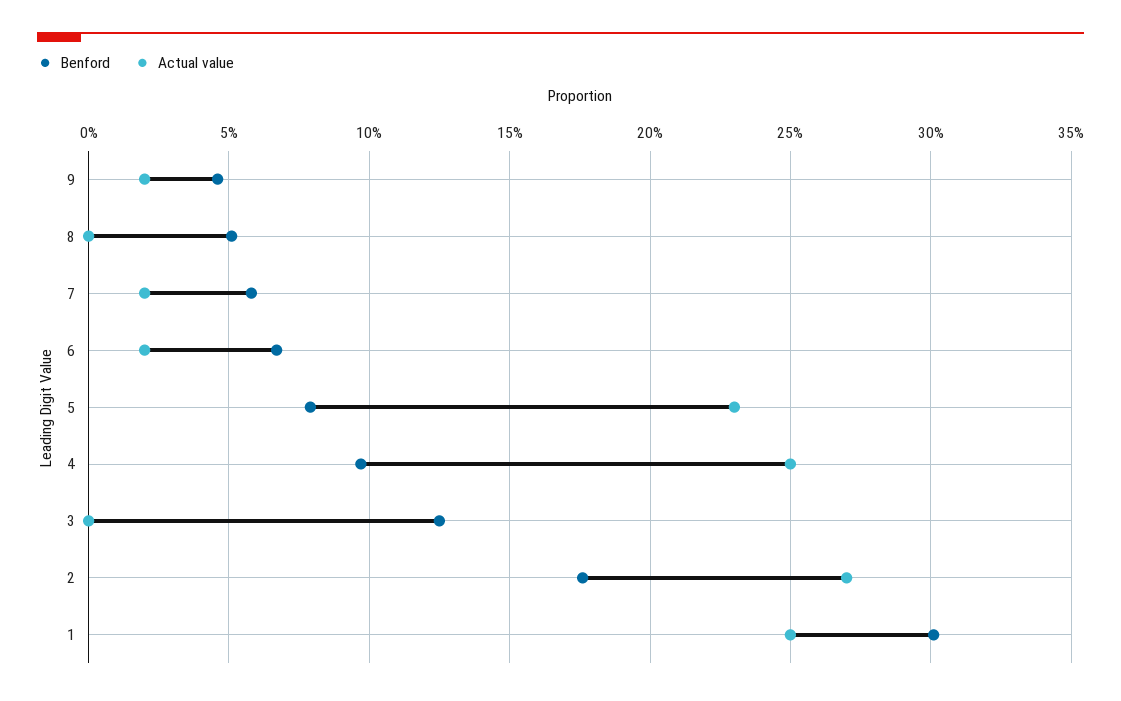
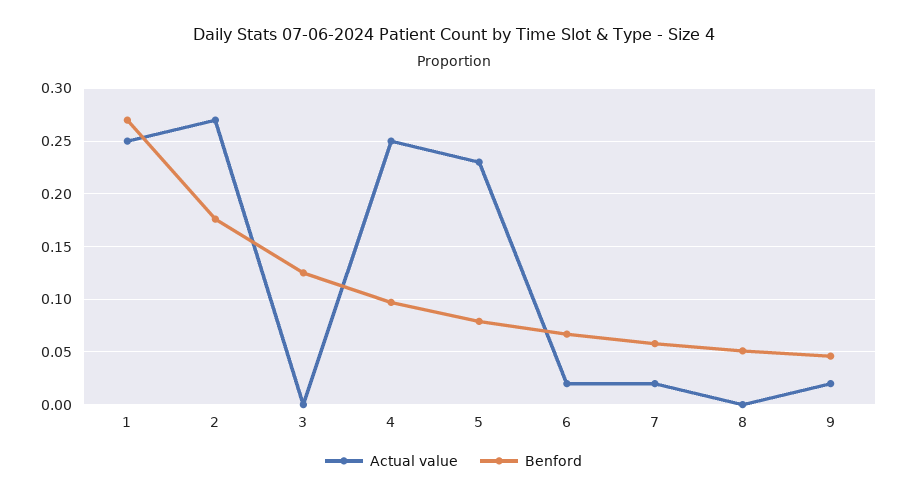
Benford, 1: 0.3 -> 0.27

